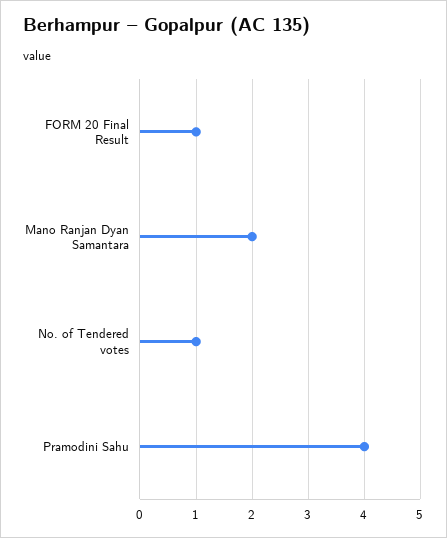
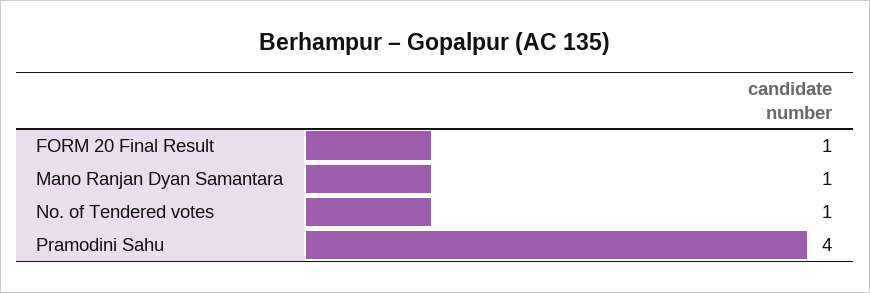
Mano Ranjan Dyan Samantara: 2 -> 1

